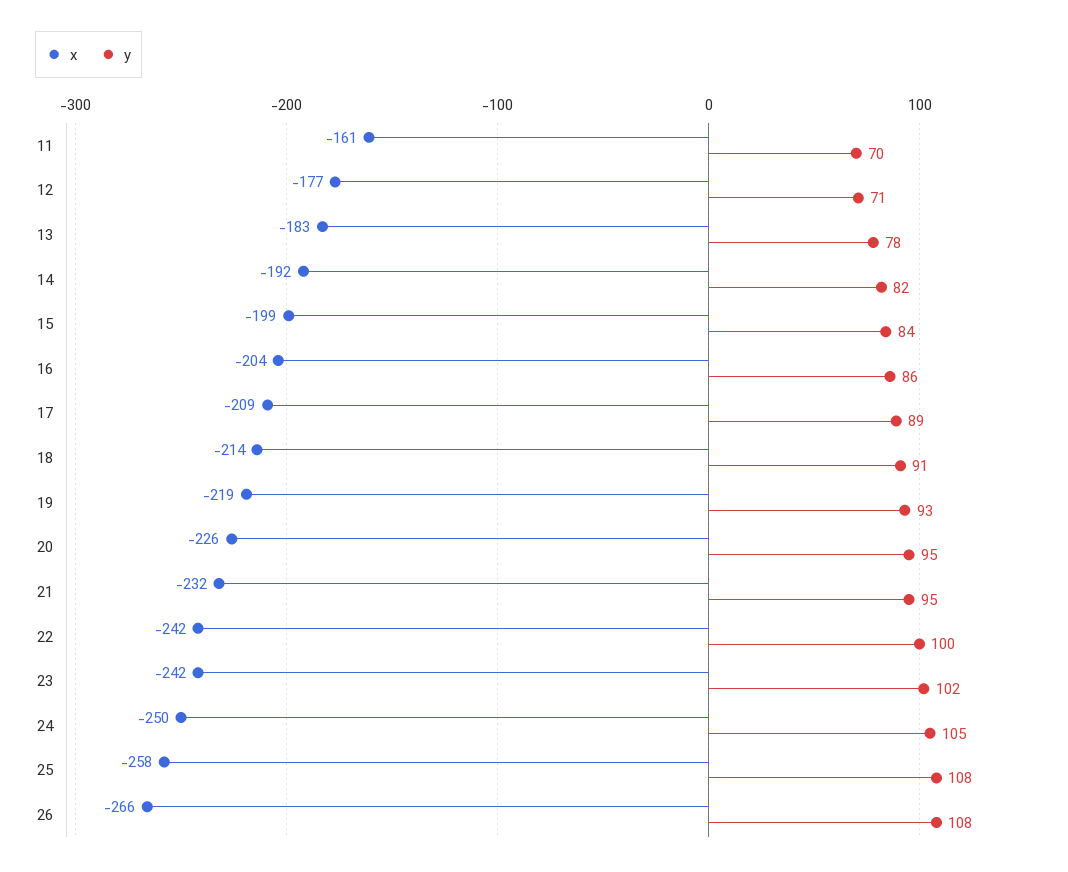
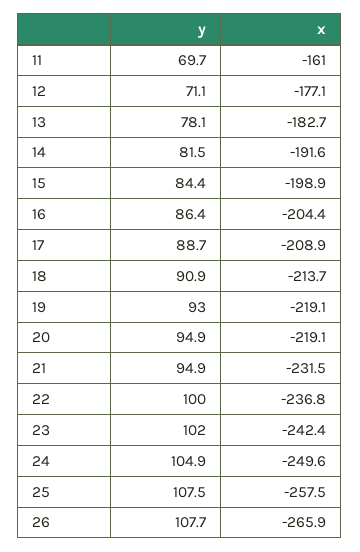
x, 20: -226 -> -219.1
x, 22: -242 -> -236.8

